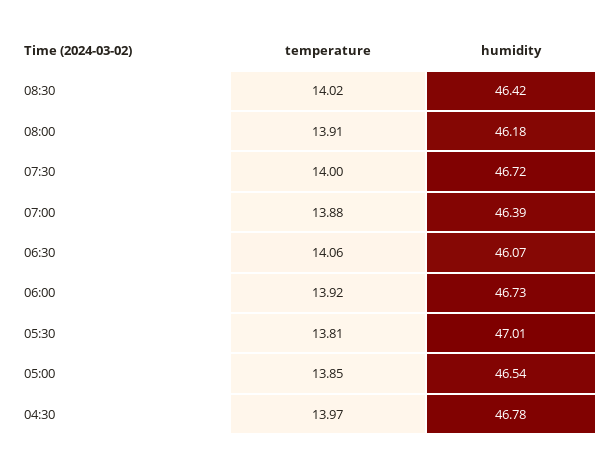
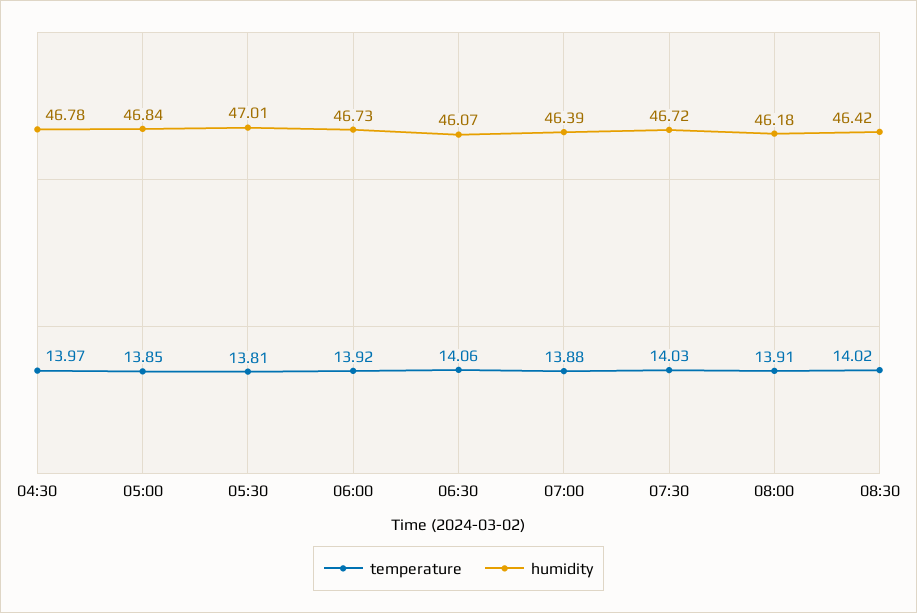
temperature, 07:30: 14 -> 14.03
humidity, 05:00: 46.54 -> 46.84

